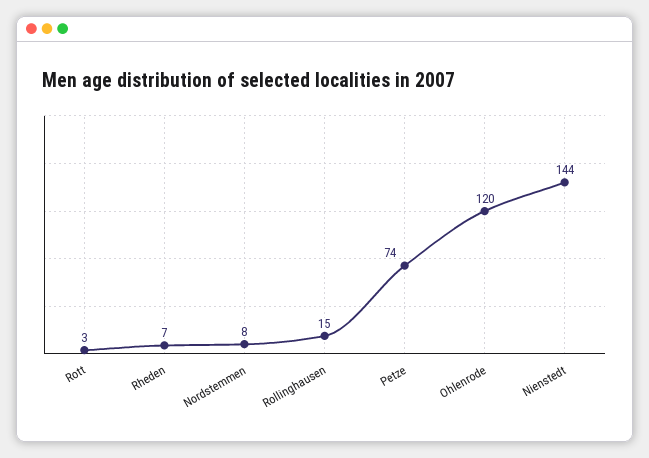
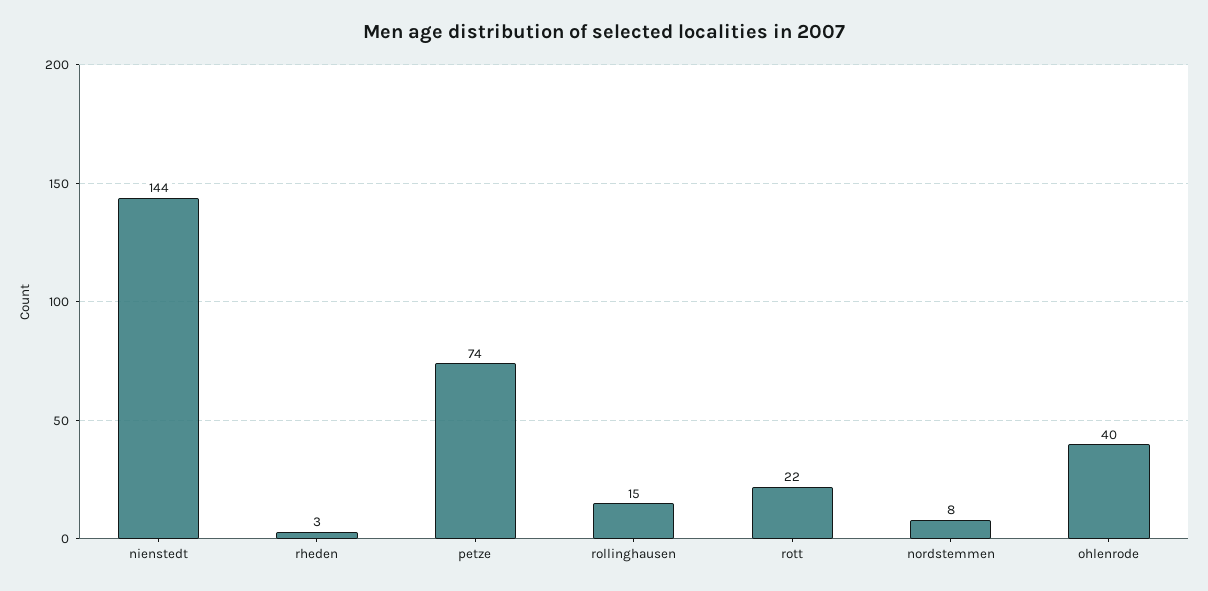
Rott: 3 -> 22
Rheden: 7 -> 3
Ohlenrode: 120 -> 40

